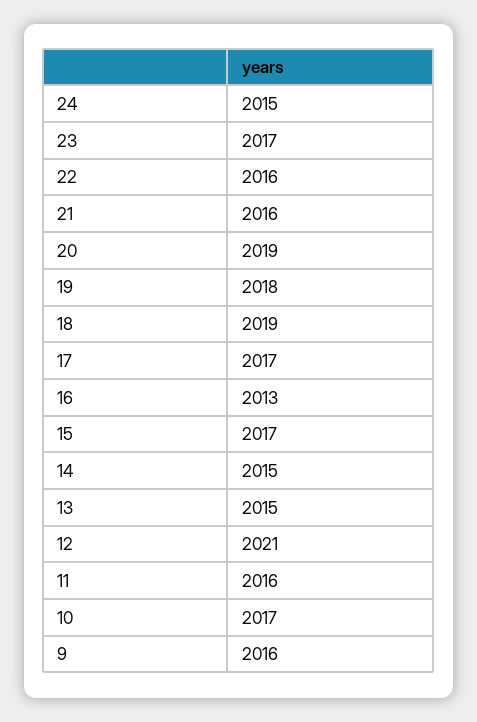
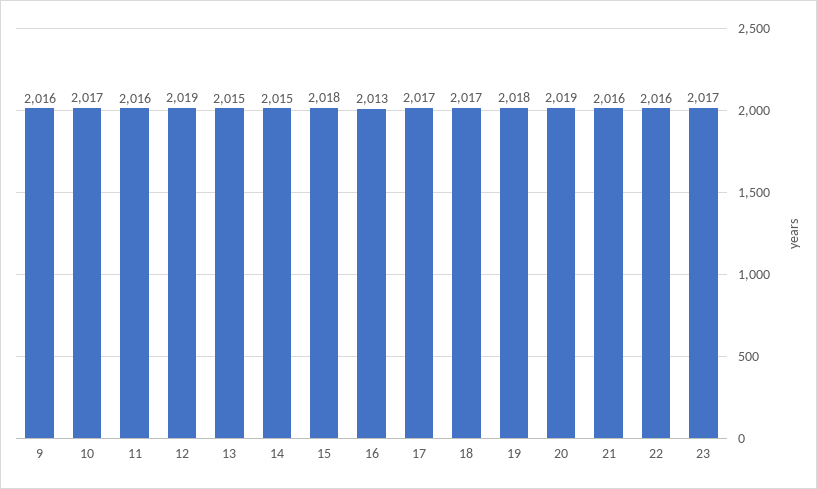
24: 2015 -> none
18: 2019 -> 2017
15: 2017 -> 2018
12: 2021 -> 2019

